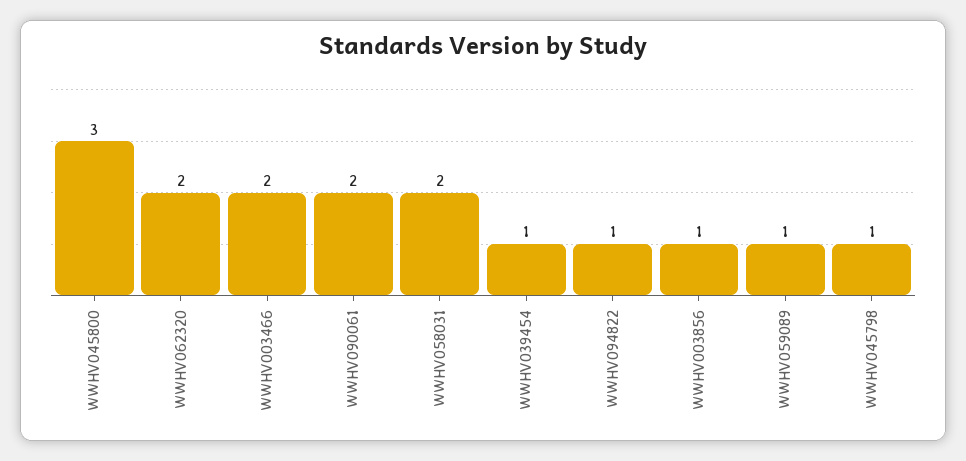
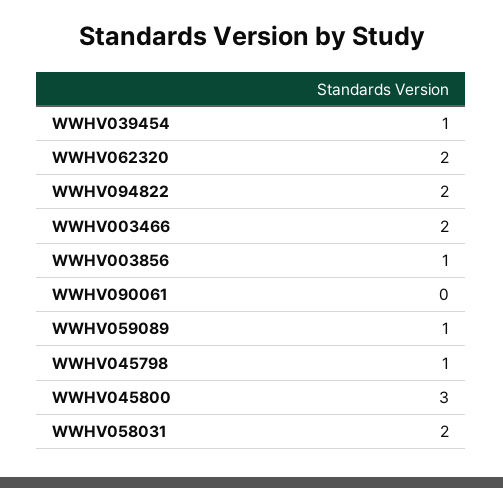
WWHV090061: 2 -> 0
WWHV094822: 1 -> 2

